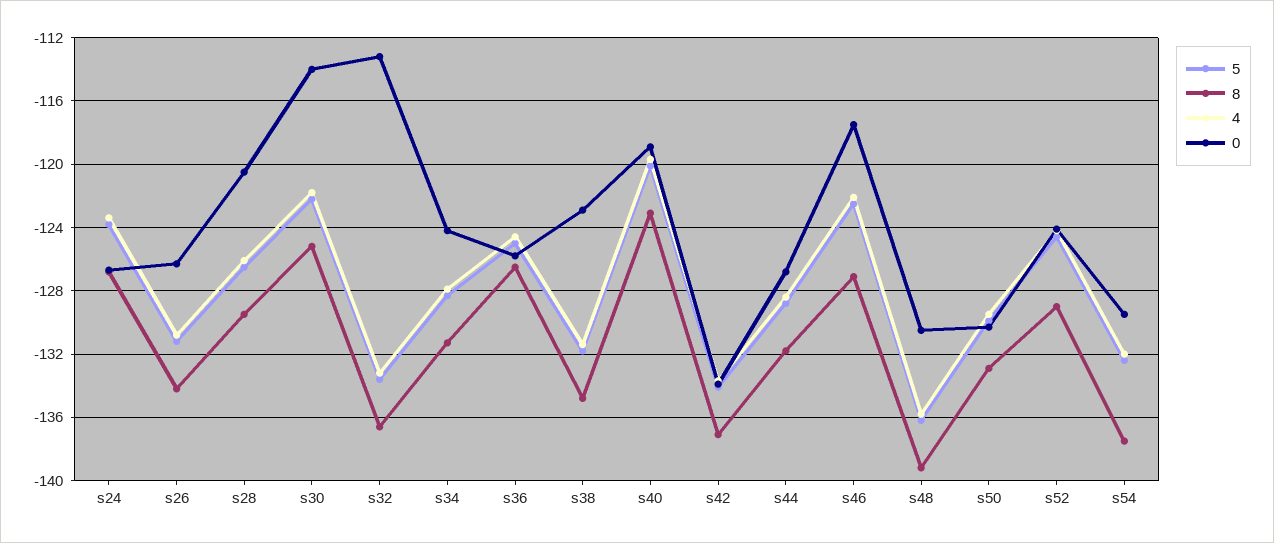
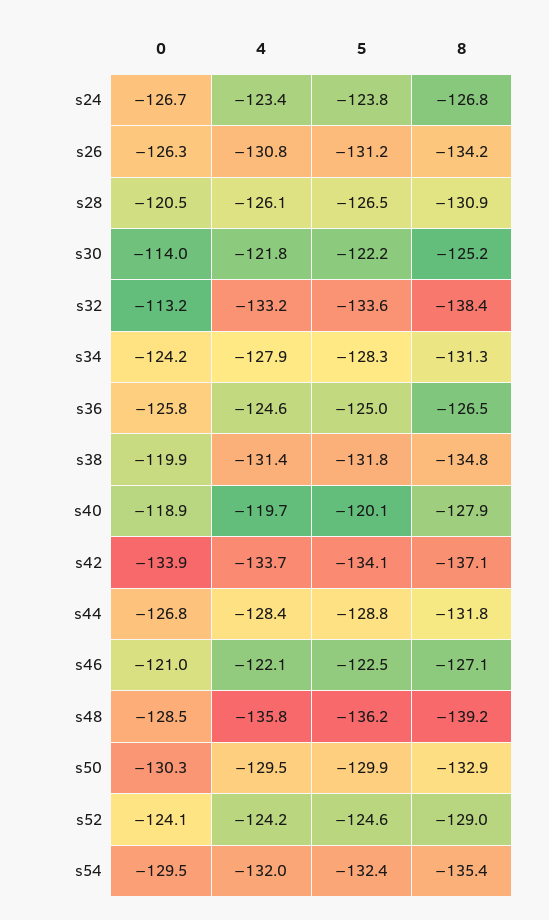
8, s28: -129.5 -> -130.9
8, s32: -136.5 -> -138.4
0, s38: -123 -> -119.9
8, s40: -123 -> -127.9
0, s46: -117.5 -> -121
0, s48: -130.5 -> -128.5
8, s54: -137.5 -> -135.4

